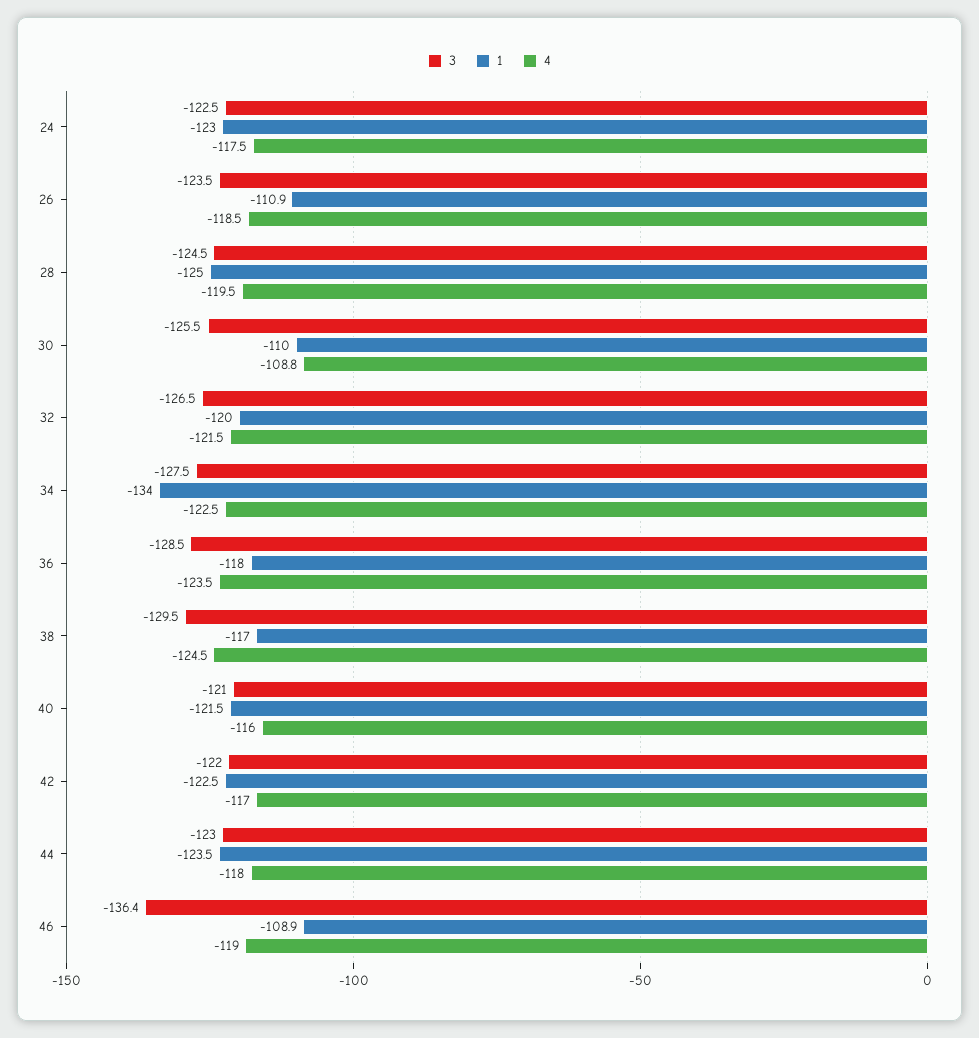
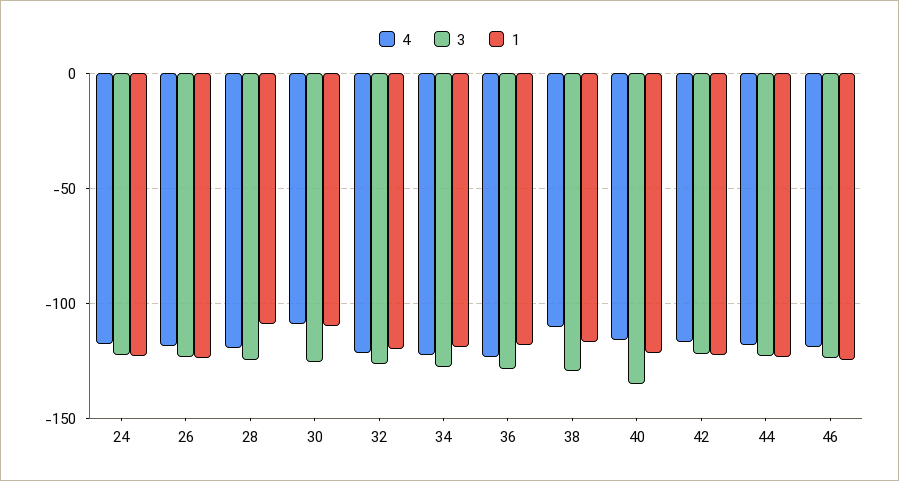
1, 26: -110.9 -> -125
1, 28: -125 -> -110
1, 34: -134 -> -120
4, 38: -124.5 -> -110
3, 40: -121 -> -135
3, 46: -136.4 -> -125
1, 46: -108.9 -> -125

